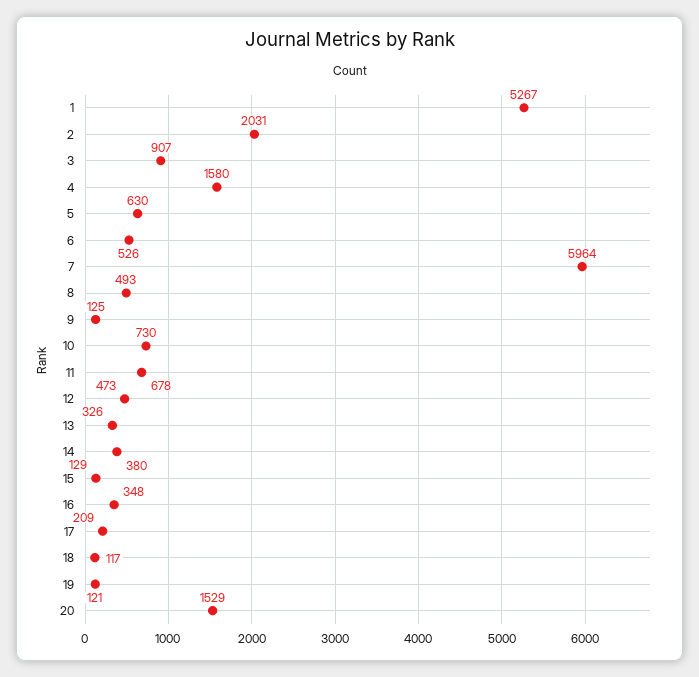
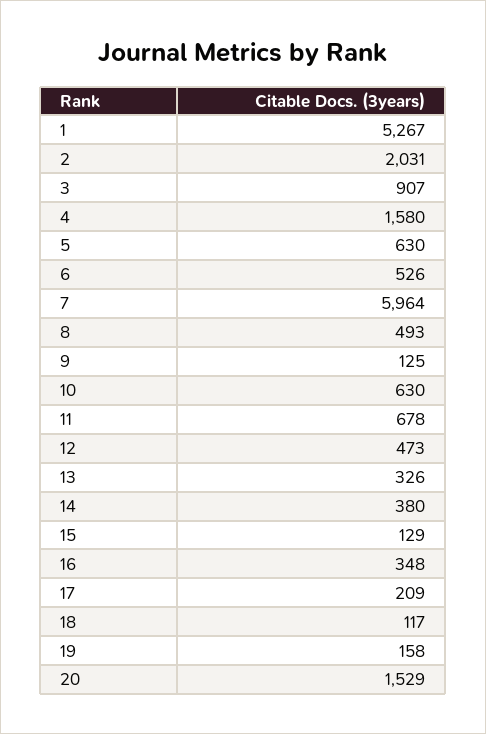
10: 730 -> 630
19: 121 -> 158

